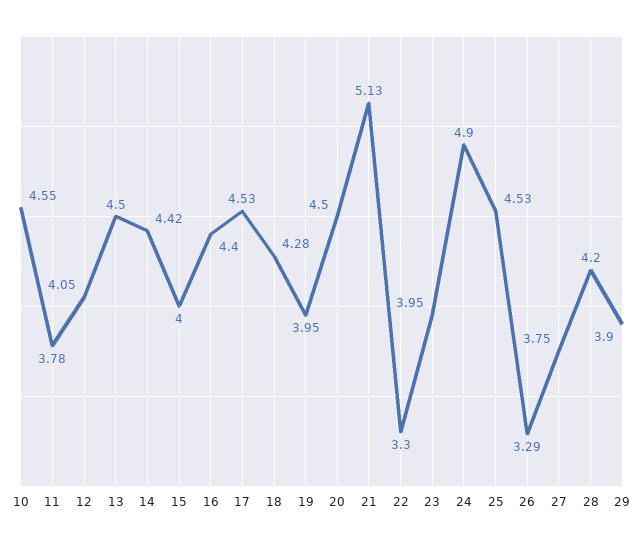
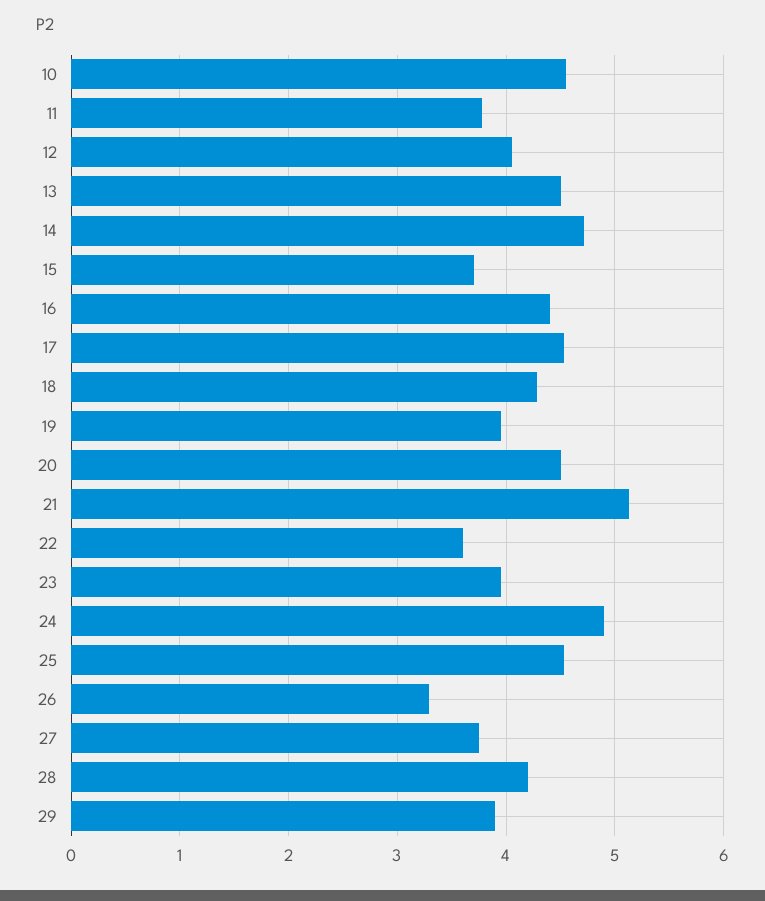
14: 4.42 -> 4.7
15: 4 -> 3.7
22: 3.3 -> 3.6

